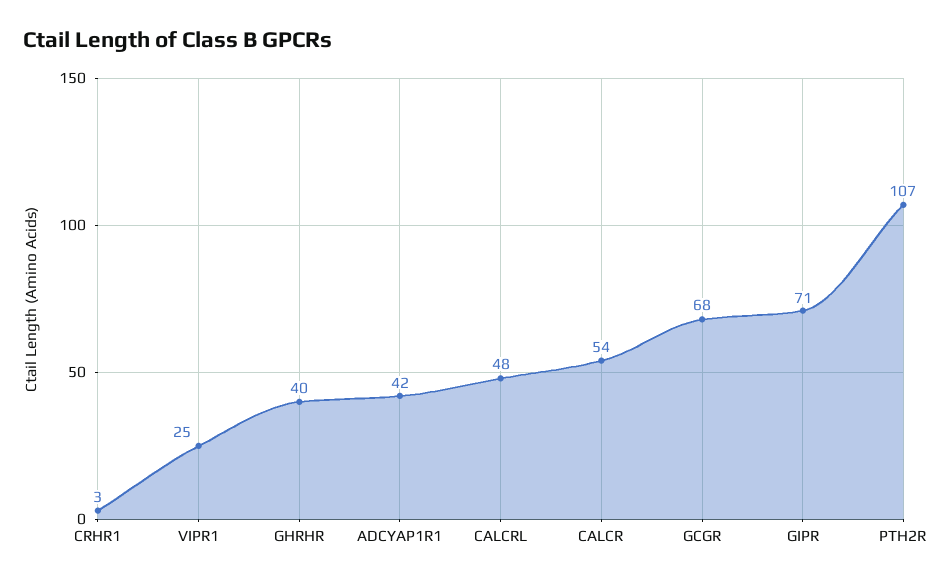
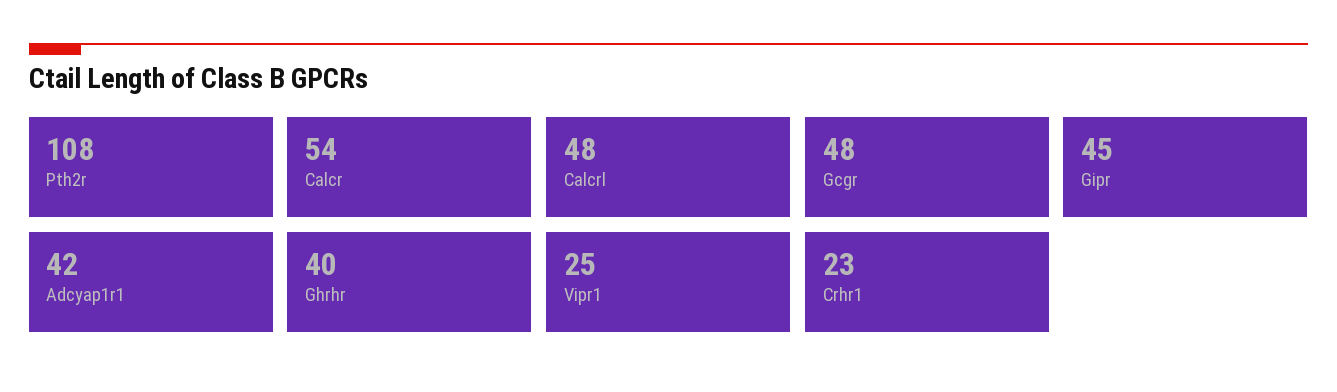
CRHR1: 3 -> 23
GCGR: 68 -> 48
GIPR: 71 -> 45
PTH2R: 107 -> 108

